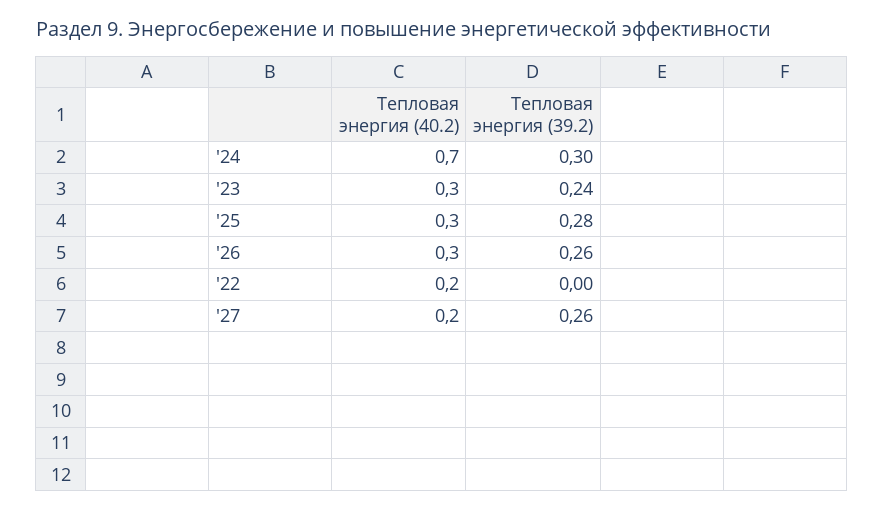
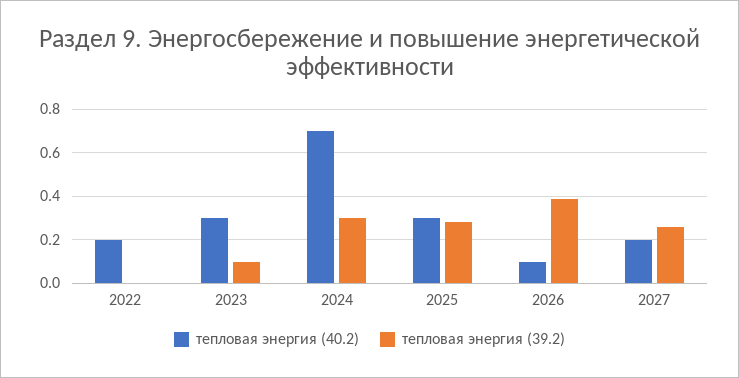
Тепловая энергия (39.2), '23: 0.24 -> 0.1
Тепловая энергия (40.2), '26: 0.3 -> 0.1
Тепловая энергия (39.2), '26: 0.26 -> 0.4

